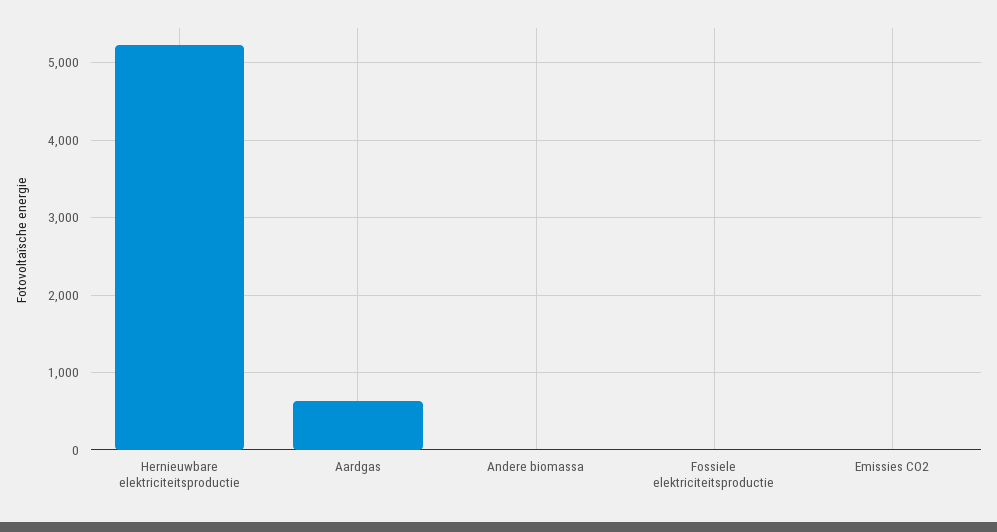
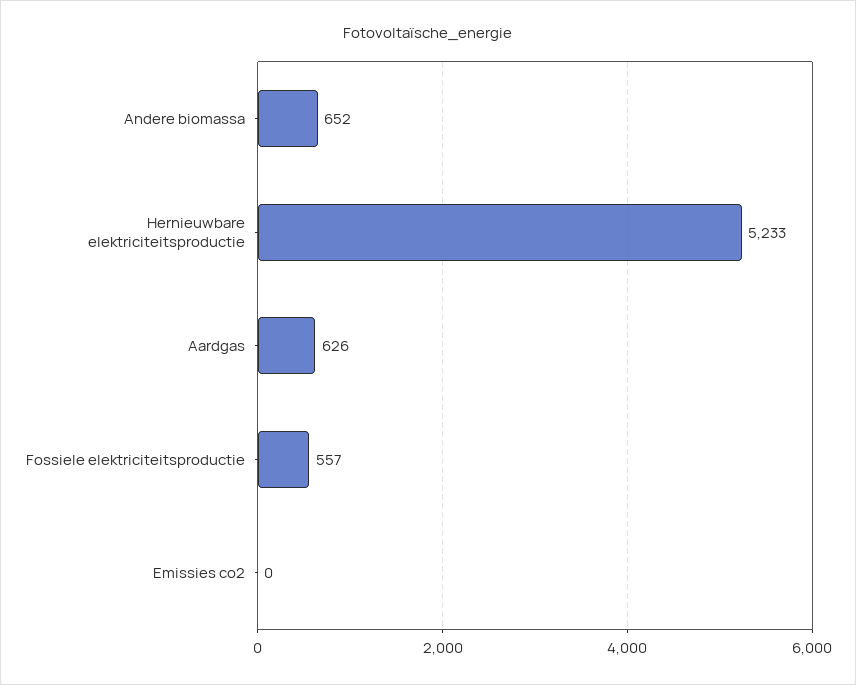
Andere biomassa: 0 -> 652
Fossiele elektriciteitsproductie: 0 -> 557

